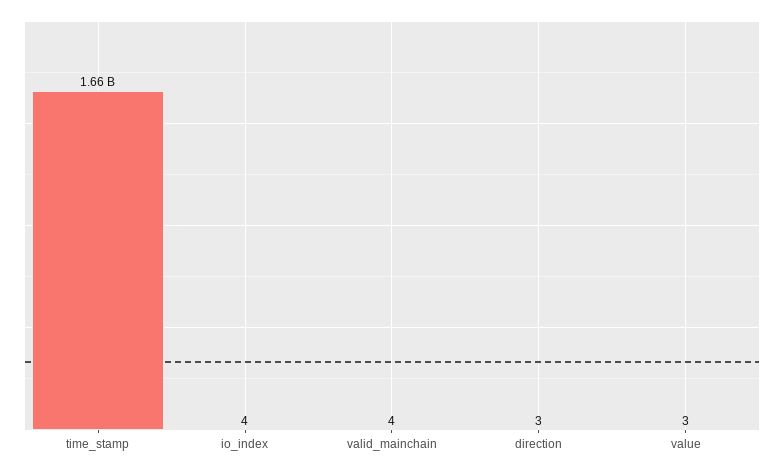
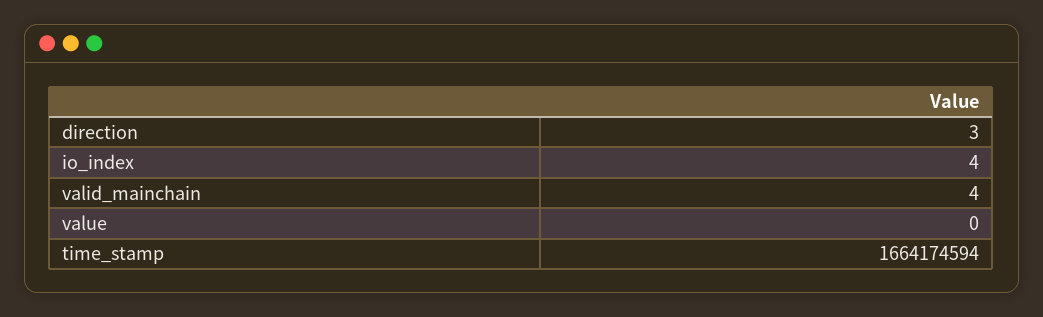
value: 3 -> 0

